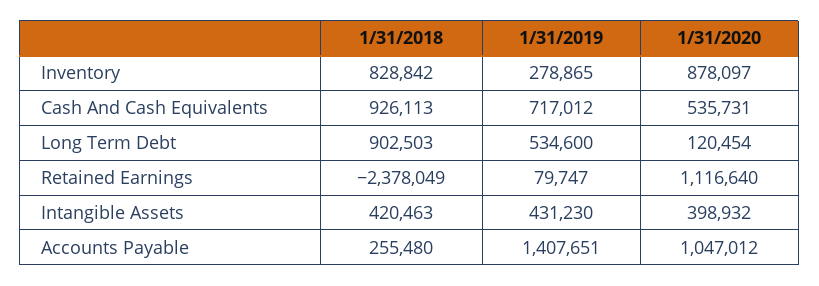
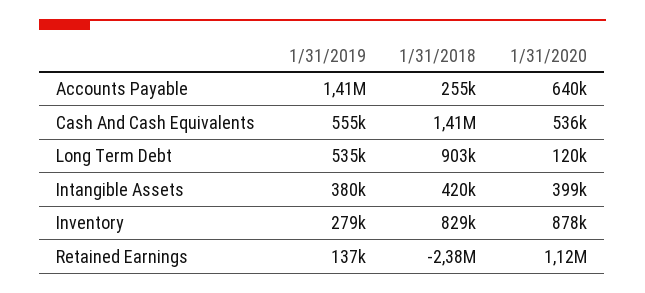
1/31/2018, Cash And Cash Equivalents: 926113 -> 1410000
1/31/2019, Cash And Cash Equivalents: 717012 -> 555000
1/31/2019, Retained Earnings: 79747 -> 137000
1/31/2019, Intangible Assets: 431230 -> 380000
1/31/2020, Accounts Payable: 1047012 -> 640000

